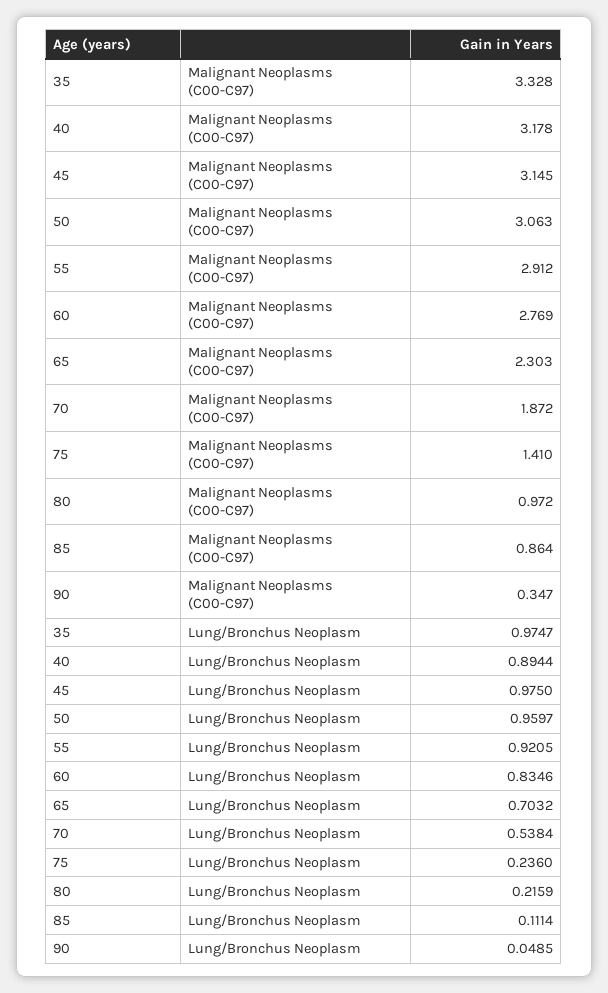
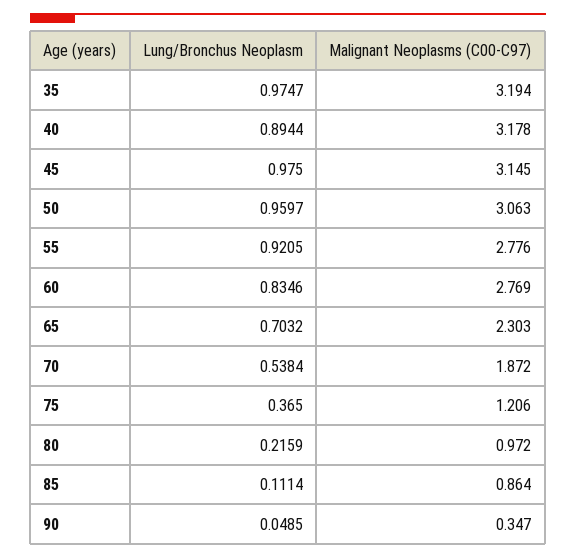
35, Malignant Neoplasms (C00-C97): 3.328 -> 3.194
55, Malignant Neoplasms (C00-C97): 2.912 -> 2.776
75, Malignant Neoplasms (C00-C97): 1.41 -> 1.206
75, Lung/Bronchus Neoplasm: 0.236 -> 0.365

